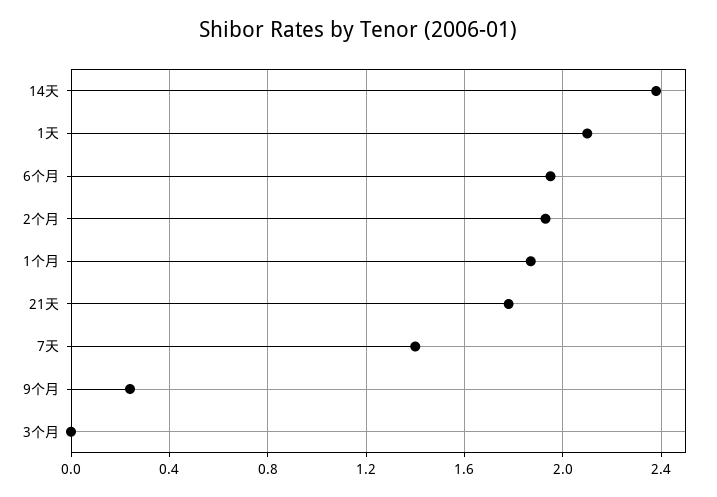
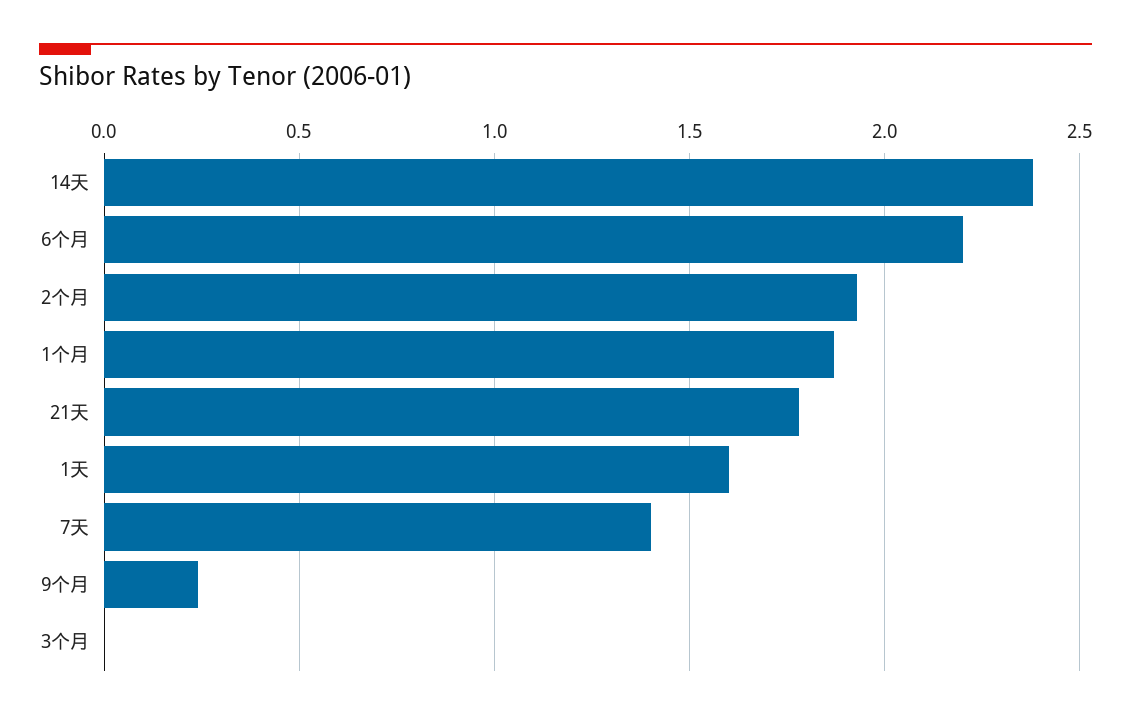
1天: 2.1 -> 1.6
6个月: 1.95 -> 2.2

